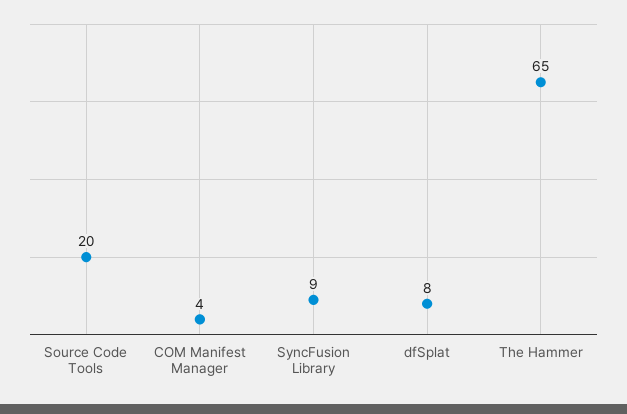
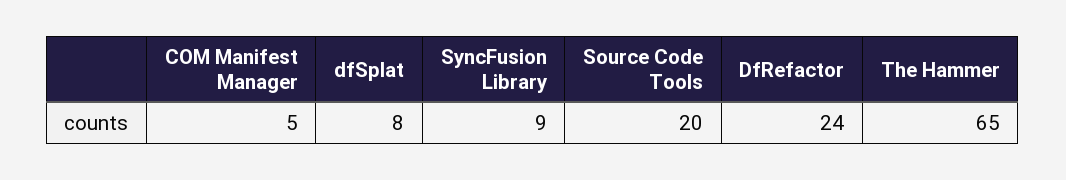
COM Manifest Manager: 4 -> 5
DfRefactor: none -> 24

